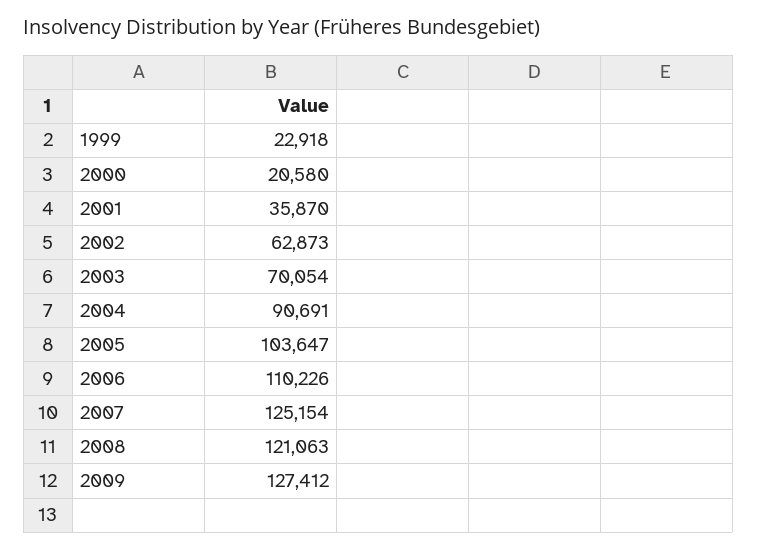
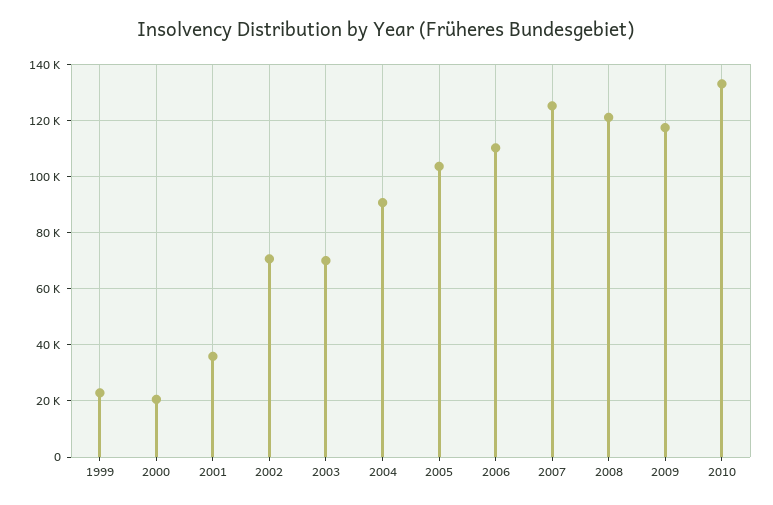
2002: 62873 -> 70000
2009: 127412 -> 117500
2010: none -> 132500

